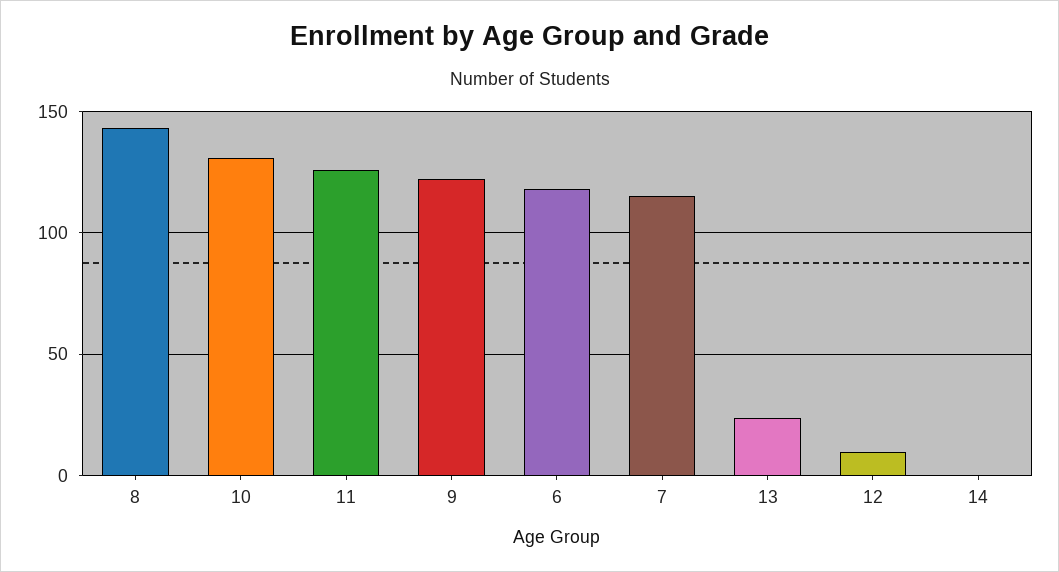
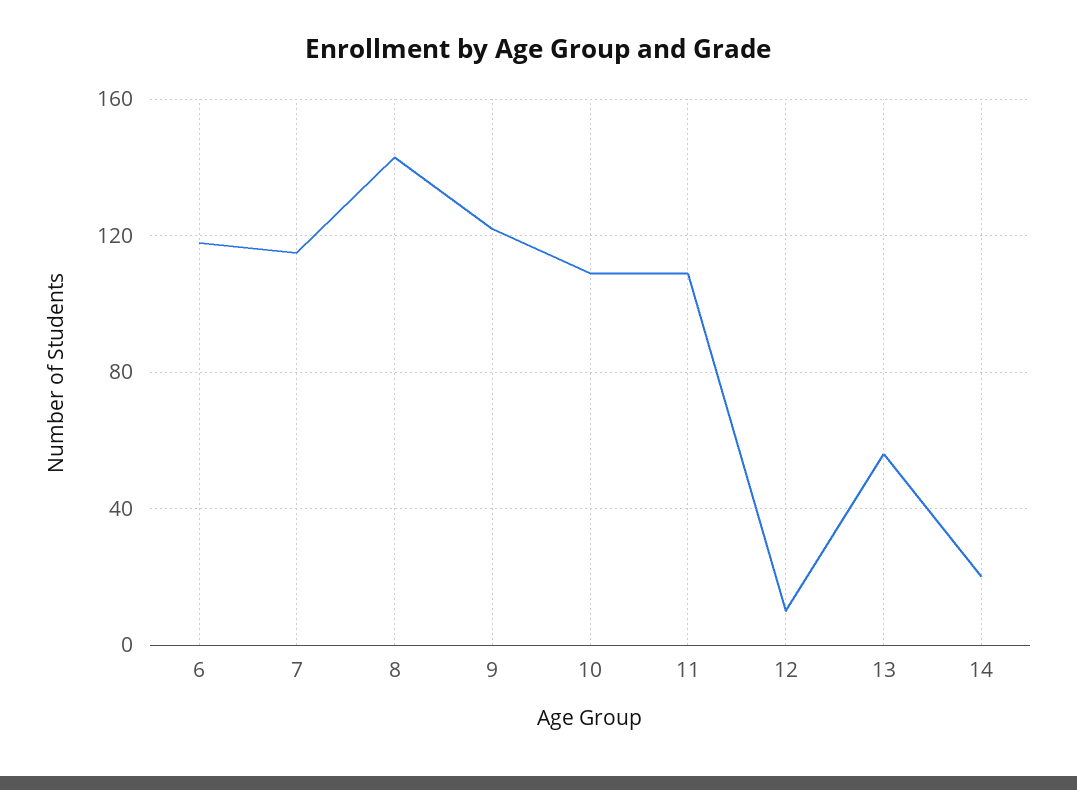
10: 130 -> 110
11: 125 -> 110
13: 25 -> 55
14: 0 -> 20

